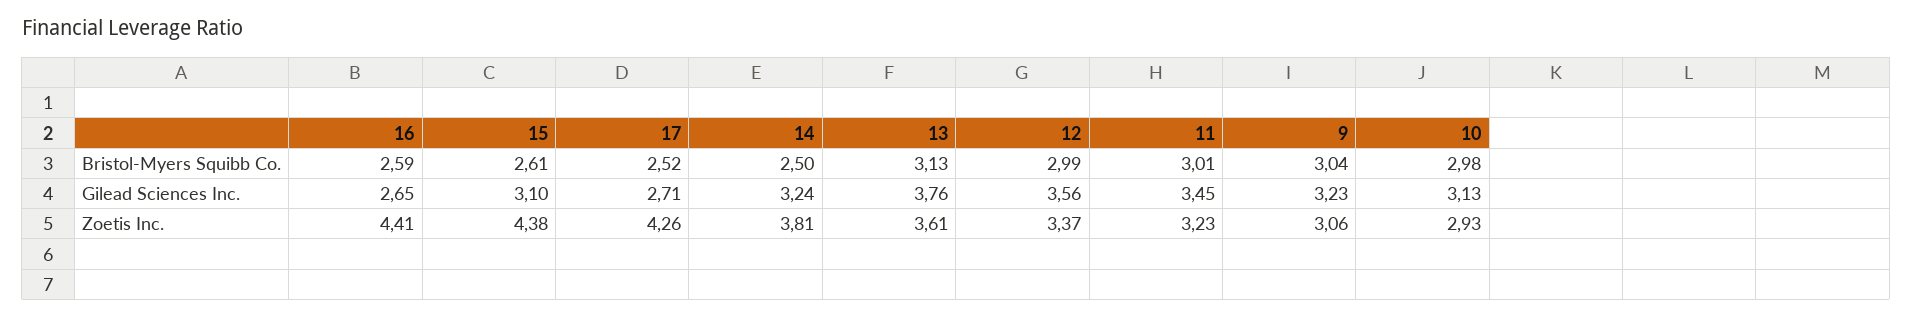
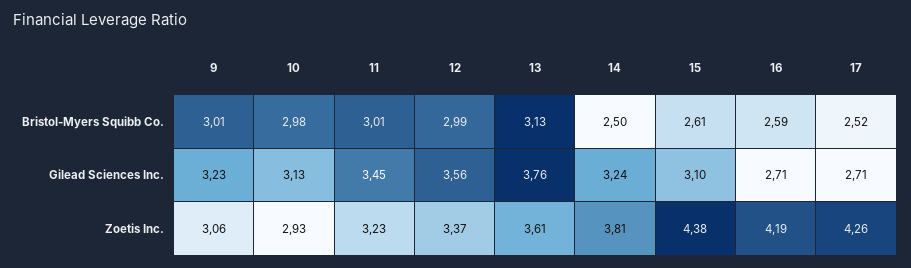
9, Bristol-Myers Squibb Co.: 3.04 -> 3.01
16, Gilead Sciences Inc.: 2.65 -> 2.71
16, Zoetis Inc.: 4.41 -> 4.19

